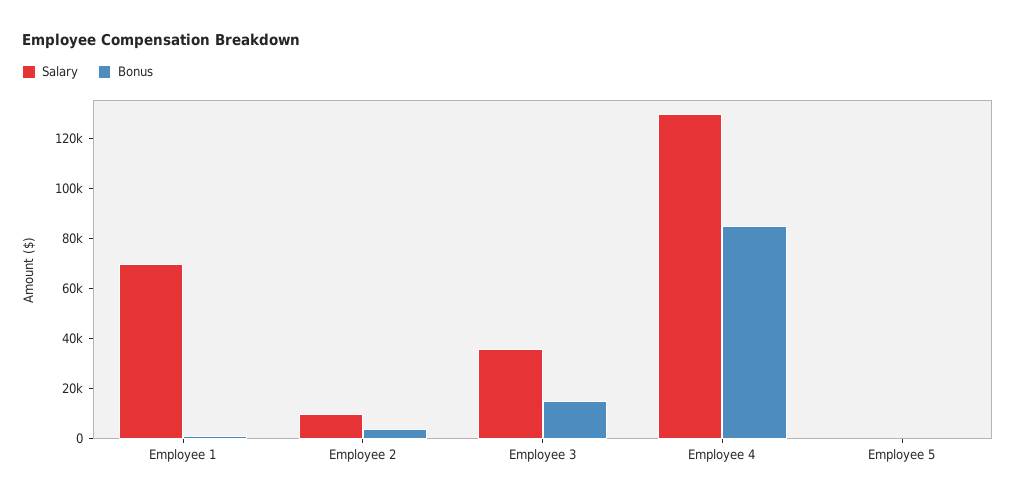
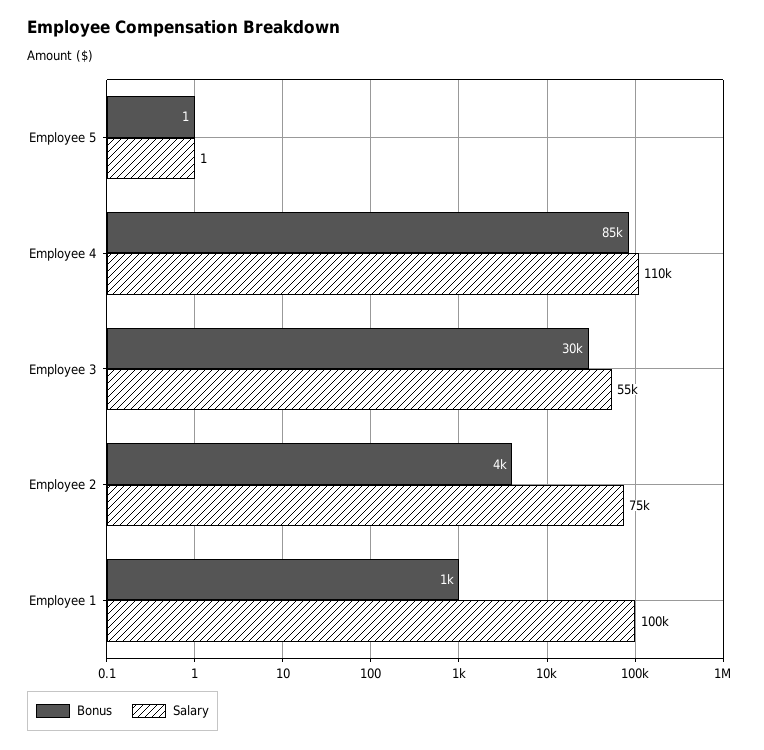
Salary, Employee 1: 70000 -> 100000
Salary, Employee 2: 10000 -> 75000
Salary, Employee 3: 35000 -> 55000
Bonus, Employee 3: 15000 -> 30000
Salary, Employee 4: 130000 -> 110000

